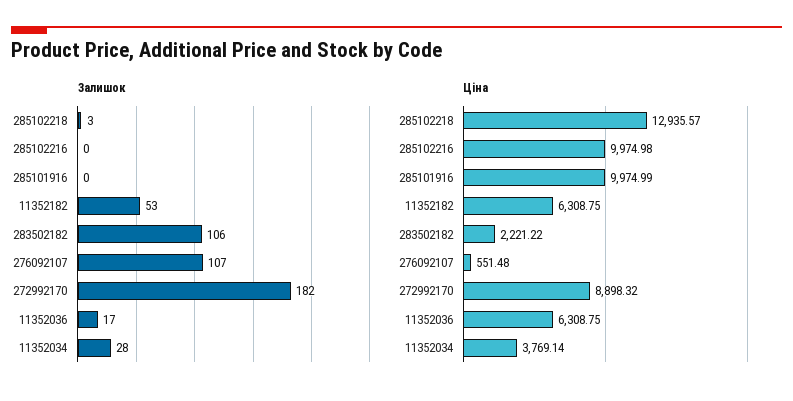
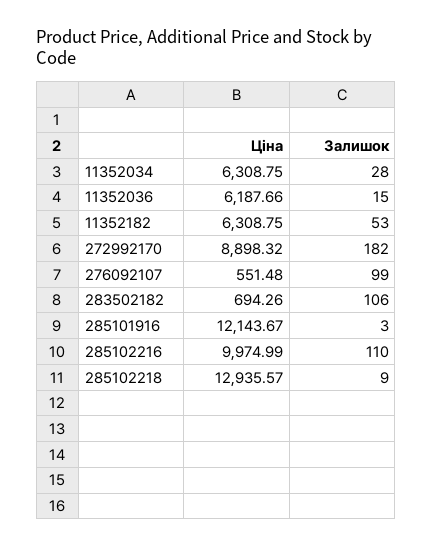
Залишок, 285102218: 3 -> 9
Залишок, 285102216: 0 -> 110
Залишок, 285101916: 0 -> 3
Залишок, 276092107: 107 -> 99
Залишок, 11352036: 17 -> 15
Ціна, 285102216: 9974.98 -> 9974.99
Ціна, 285101916: 9974.99 -> 12143.67
Ціна, 283502182: 2221.22 -> 694.26
Ціна, 11352036: 6308.75 -> 6187.66
Ціна, 11352034: 3769.14 -> 6308.75

